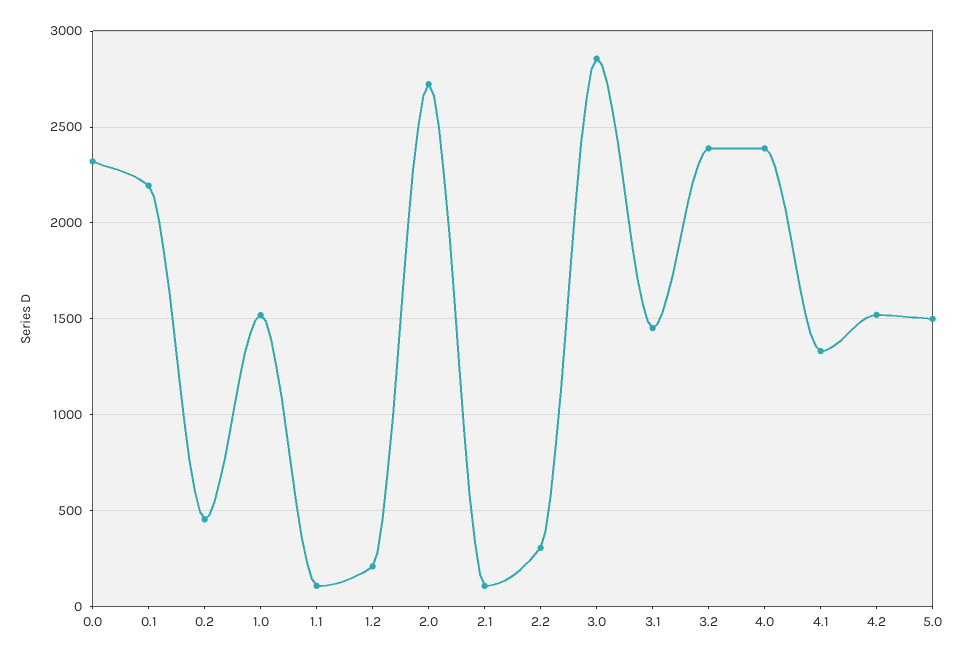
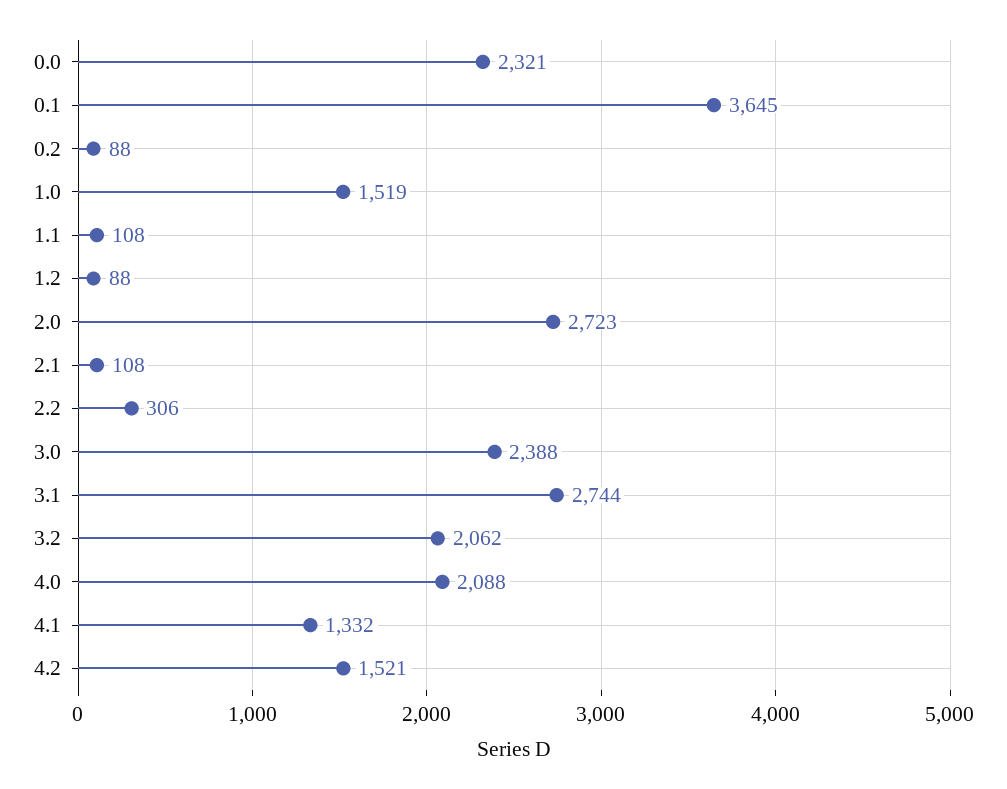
0.1: 2200 -> 3645
0.2: 450 -> 88
1.2: 200 -> 88
3.0: 2850 -> 2388
3.1: 1450 -> 2744
3.2: 2400 -> 2062
4.0: 2400 -> 2088
5.0: 1500 -> none

